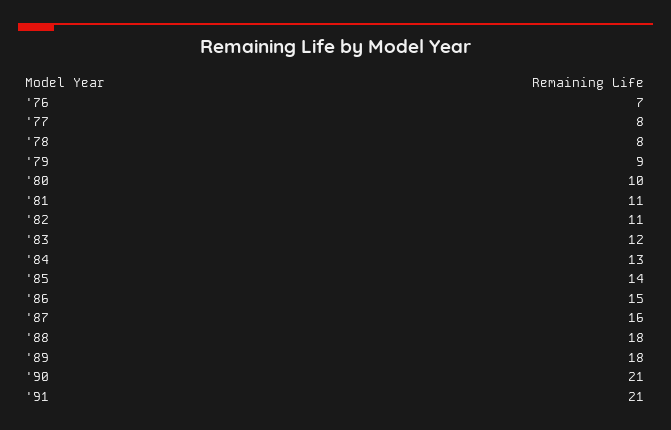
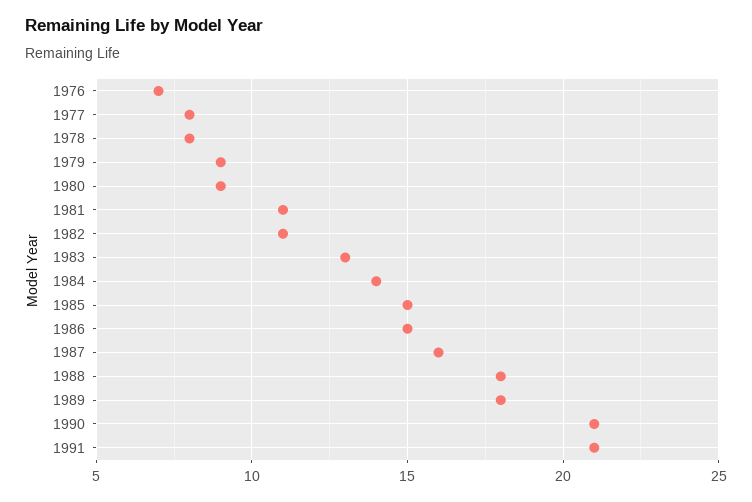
'80: 10 -> 9
'83: 12 -> 13
'84: 13 -> 14
'85: 14 -> 15

